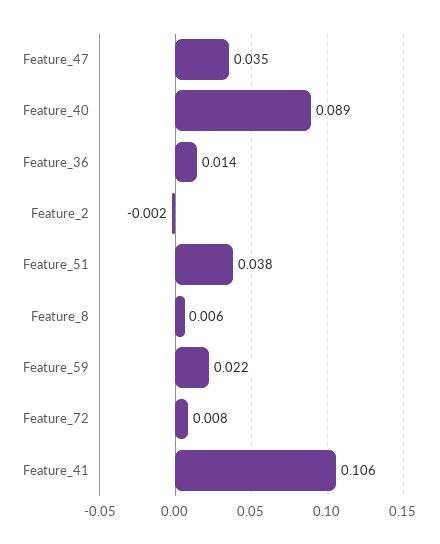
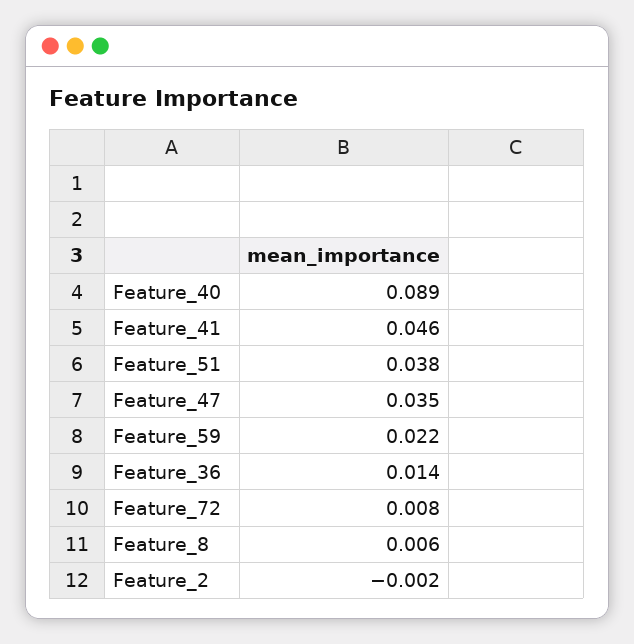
Feature_41: 0.106 -> 0.046

